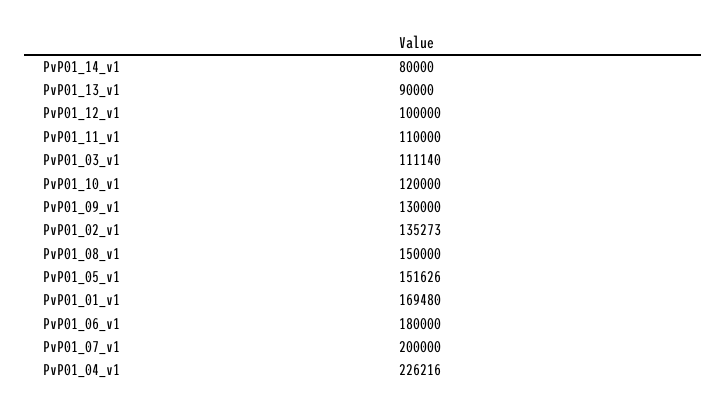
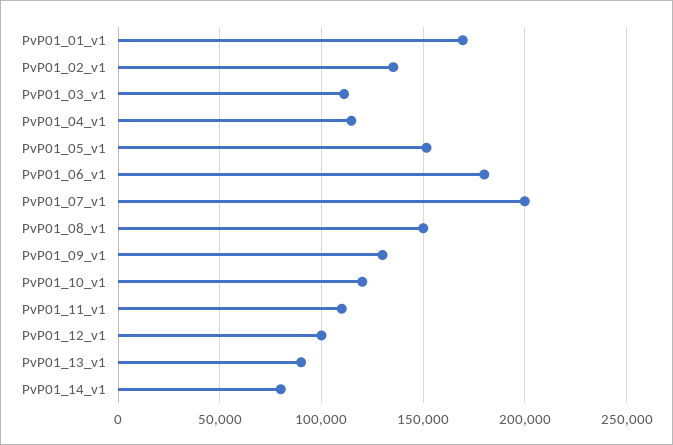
PvP01_04_v1: 226216 -> 115000

